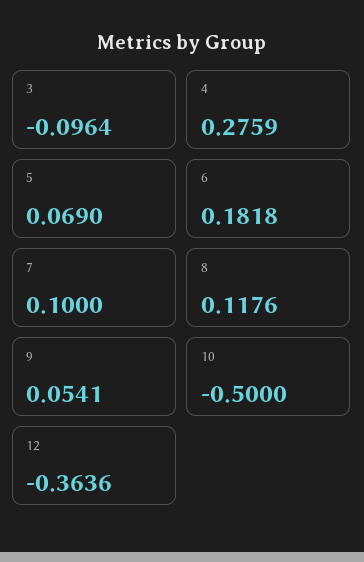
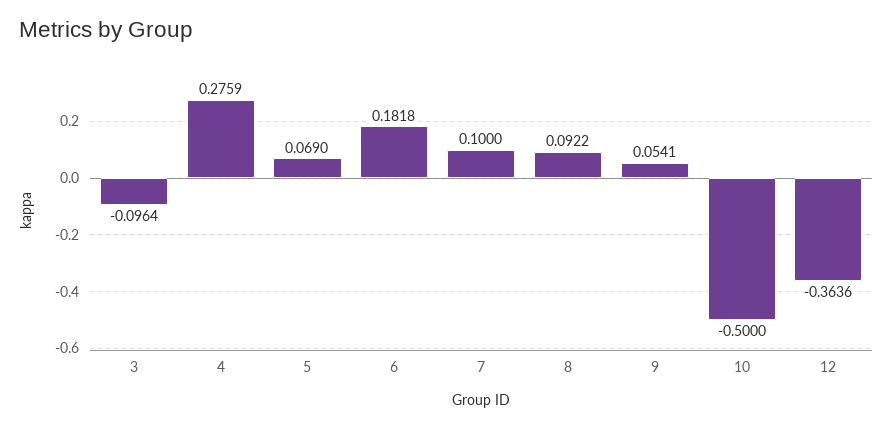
8: 0.1176 -> 0.0922

